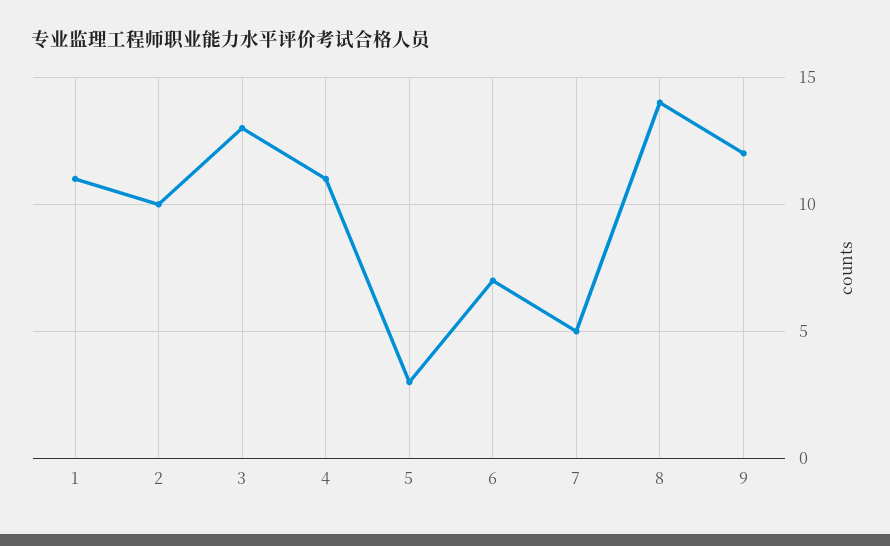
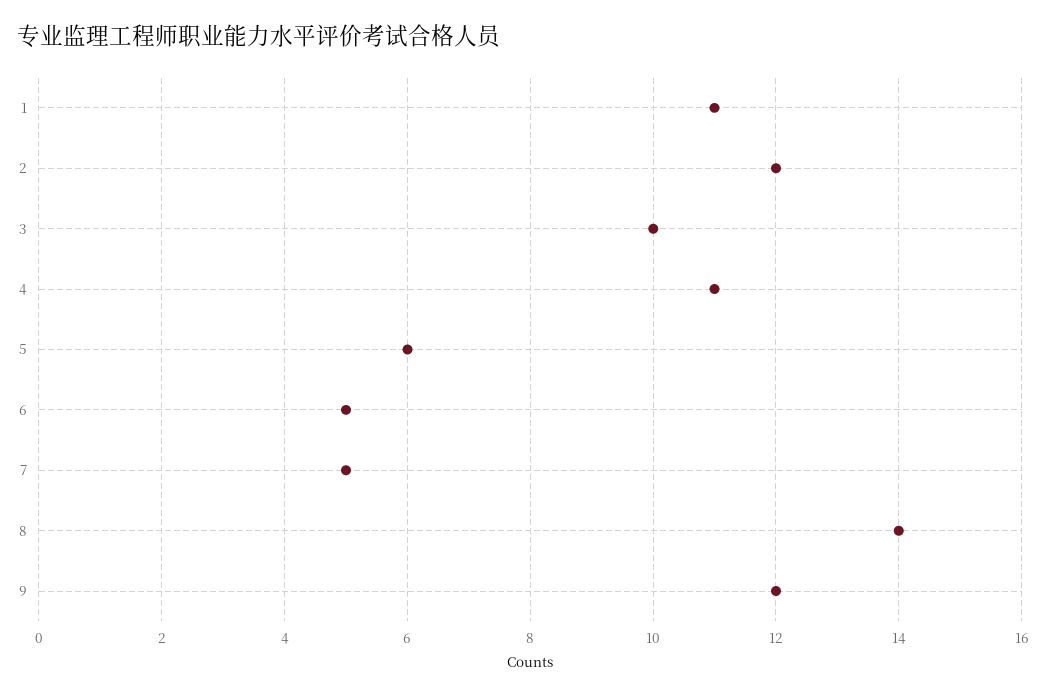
2: 10 -> 12
3: 13 -> 10
5: 3 -> 6
6: 7 -> 5

